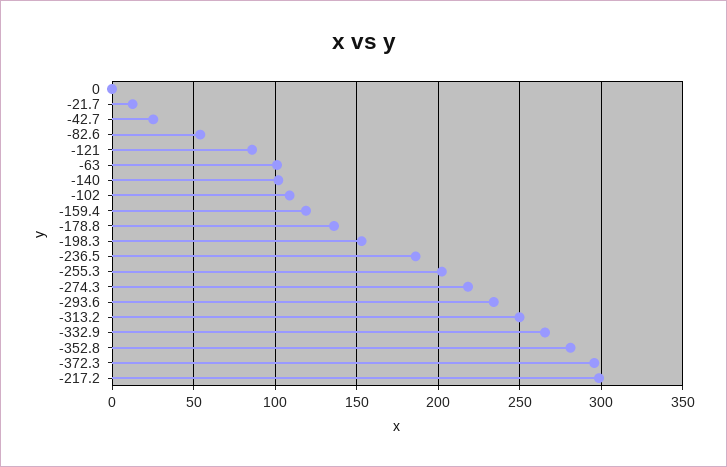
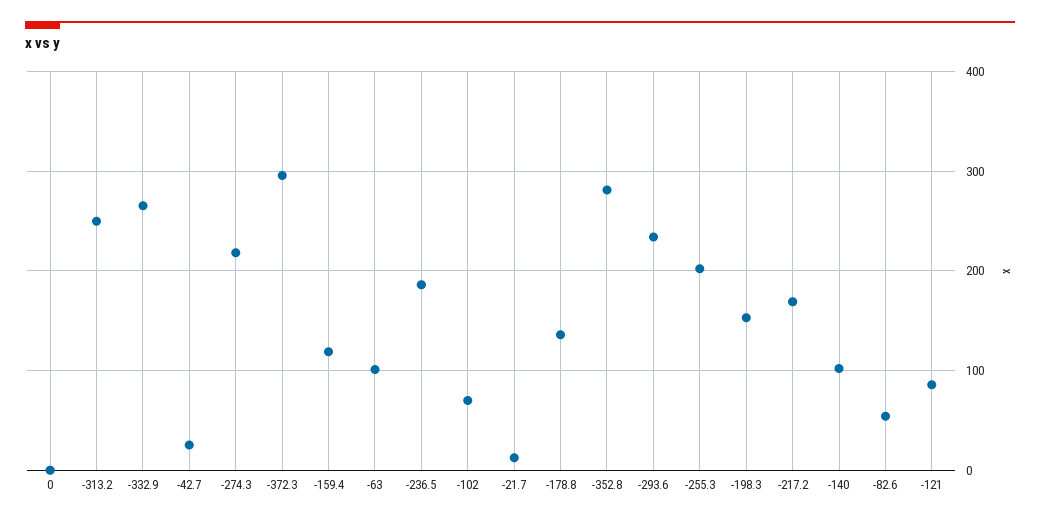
-102: 110 -> 70
-217.2: 300 -> 170

